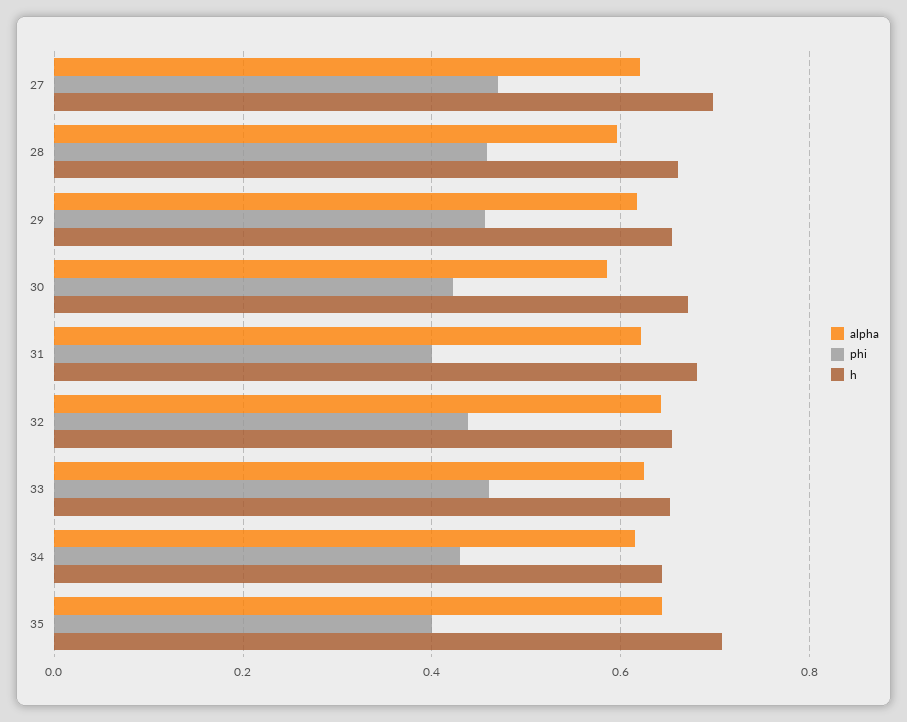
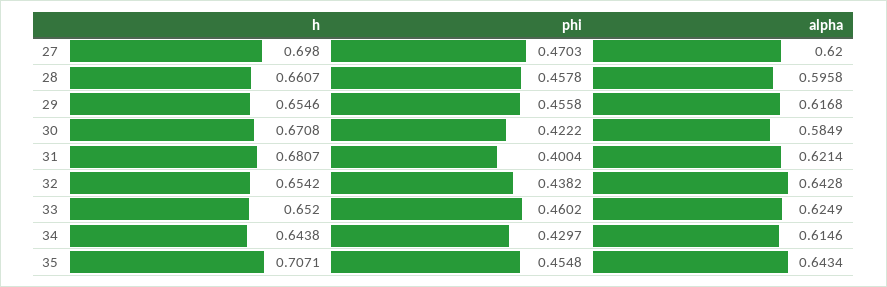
phi, 35: 0.4 -> 0.4548

